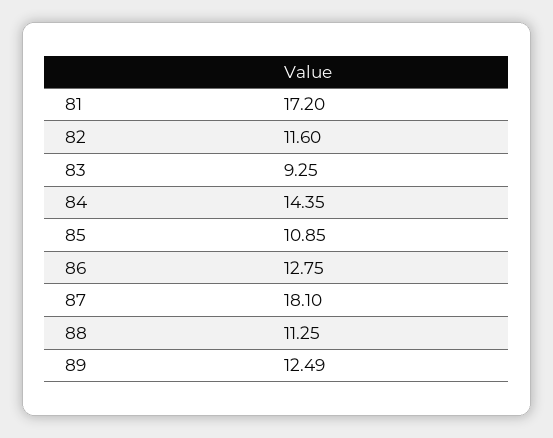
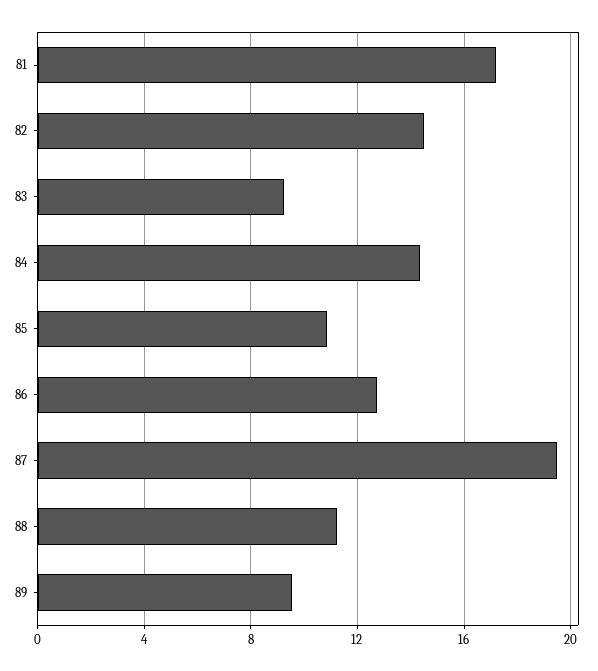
82: 11.6 -> 14.5
87: 18.1 -> 19.5
89: 12.49 -> 9.5

